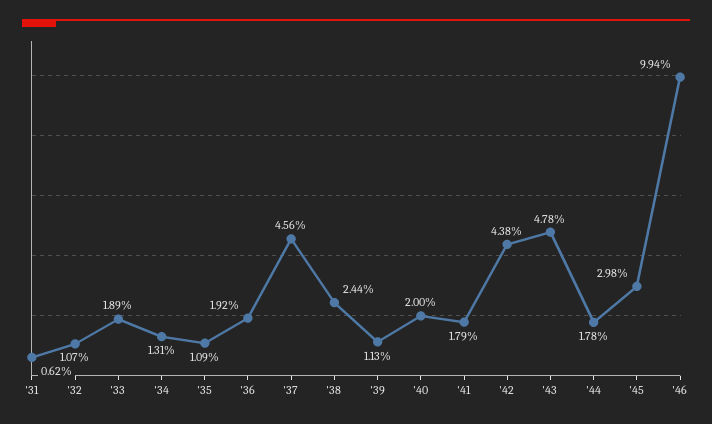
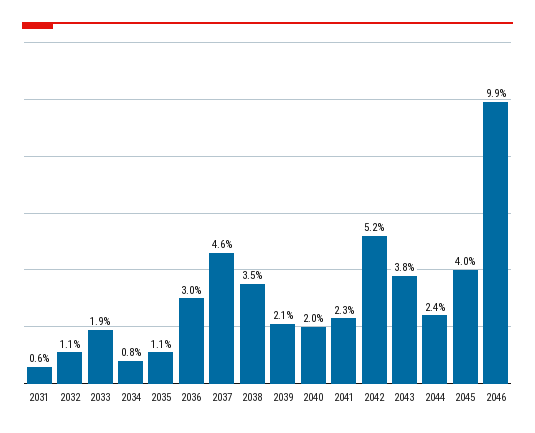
'34: 1.31 -> 0.8
'36: 1.92 -> 3
'38: 2.44 -> 3.5
'39: 1.13 -> 2.1
'41: 1.79 -> 2.3
'42: 4.38 -> 5.2
'43: 4.78 -> 3.8
'44: 1.78 -> 2.4
'45: 2.98 -> 4

